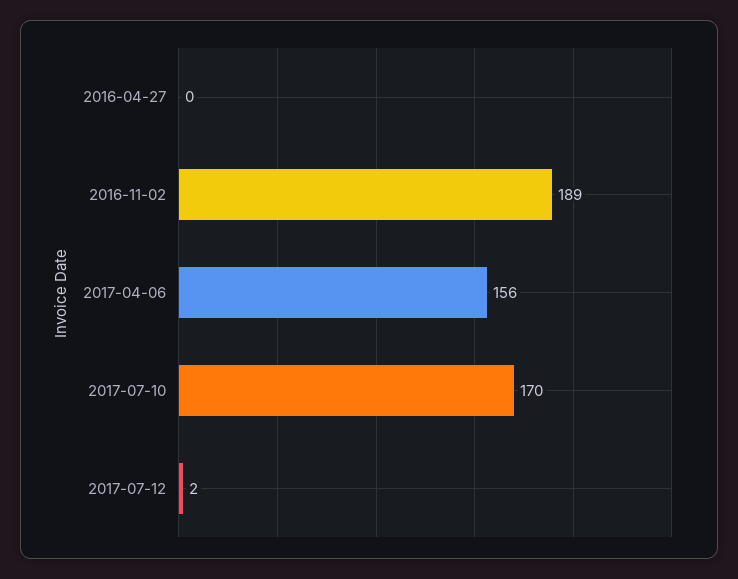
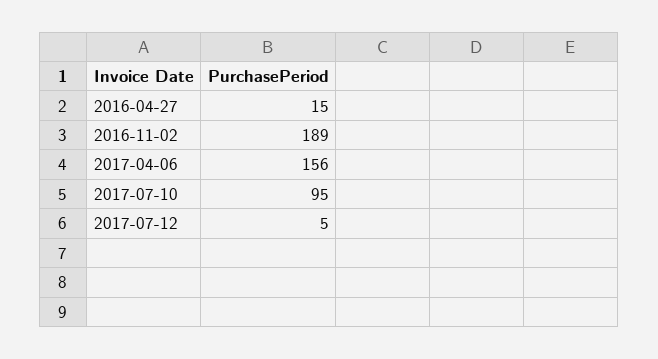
2016-04-27: 0 -> 15
2017-07-10: 170 -> 95
2017-07-12: 2 -> 5

